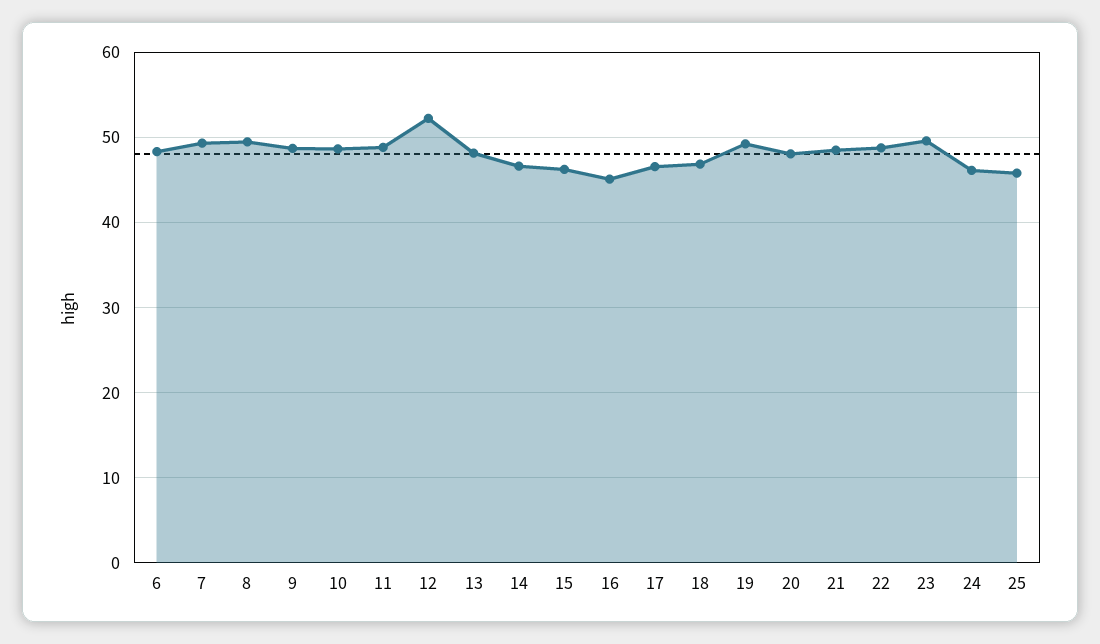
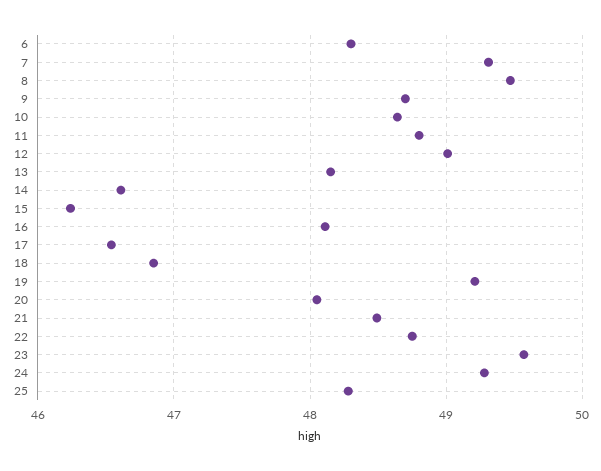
12: 52 -> 49
16: 45 -> 48.1
24: 46 -> 49.3
25: 46 -> 48.3

